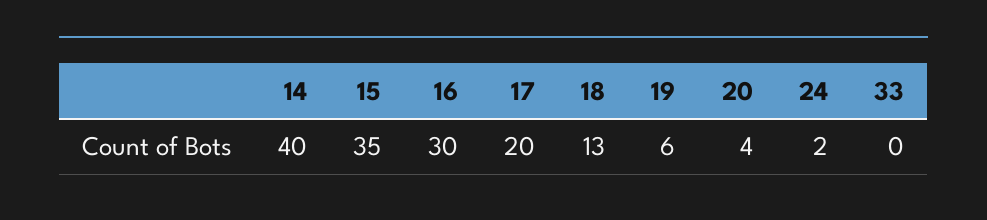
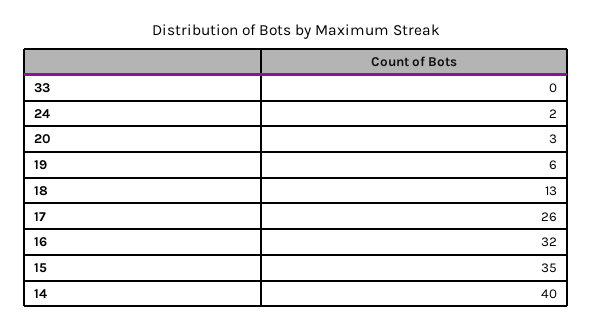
16: 30 -> 32
17: 20 -> 26
20: 4 -> 3

